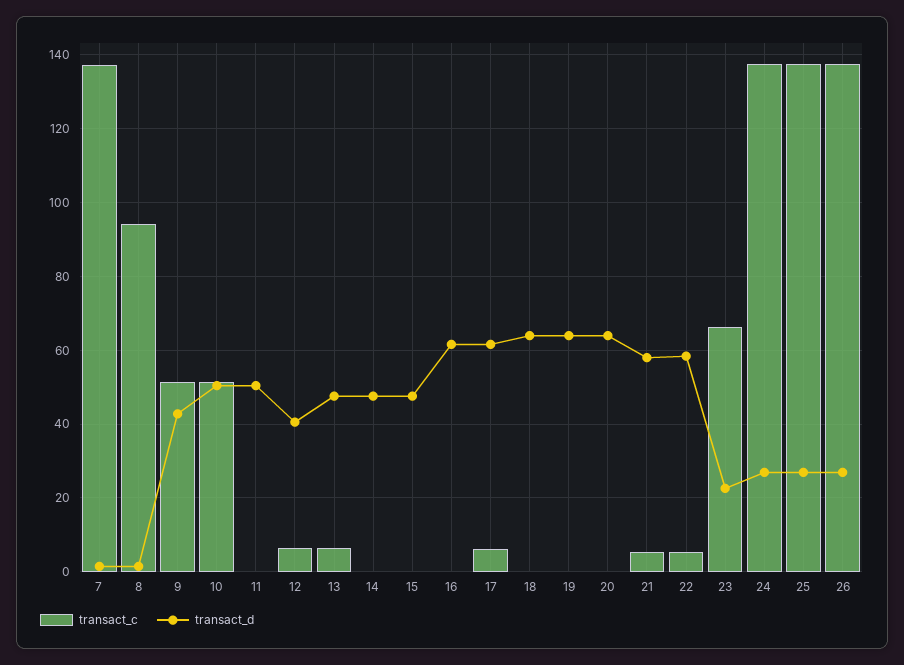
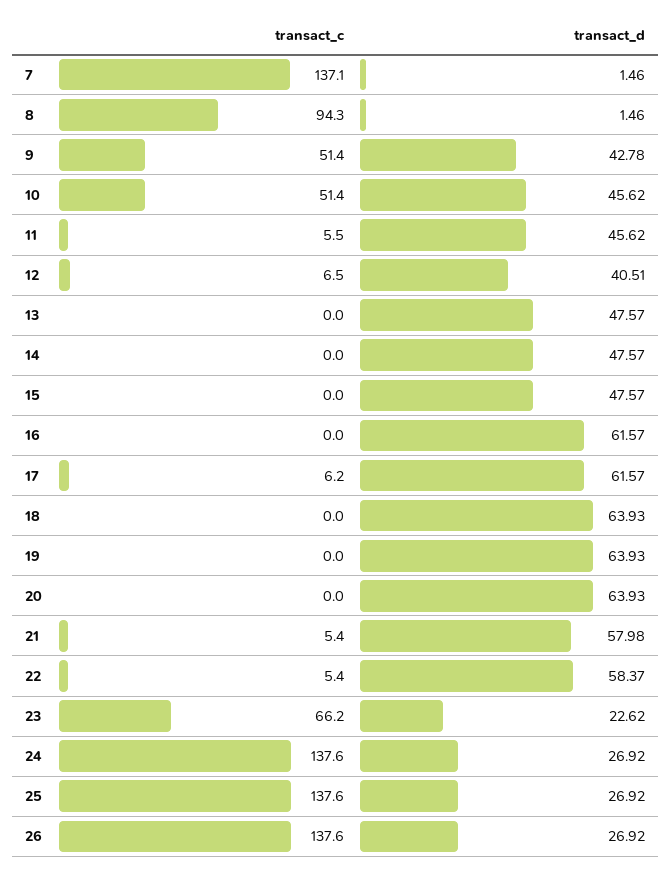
transact_d, 10: 50 -> 45.62
transact_c, 11: 0 -> 5.5
transact_d, 11: 50 -> 45.62
transact_c, 13: 6 -> 0

